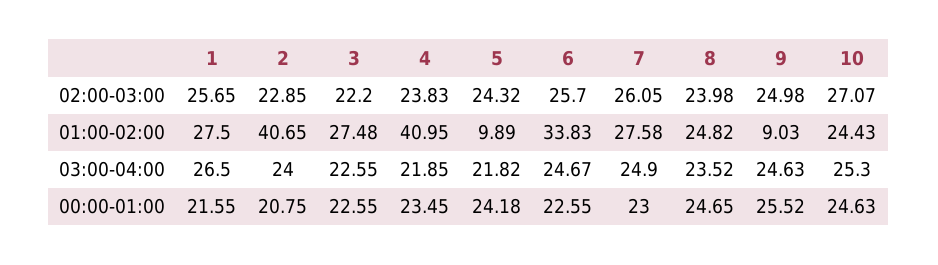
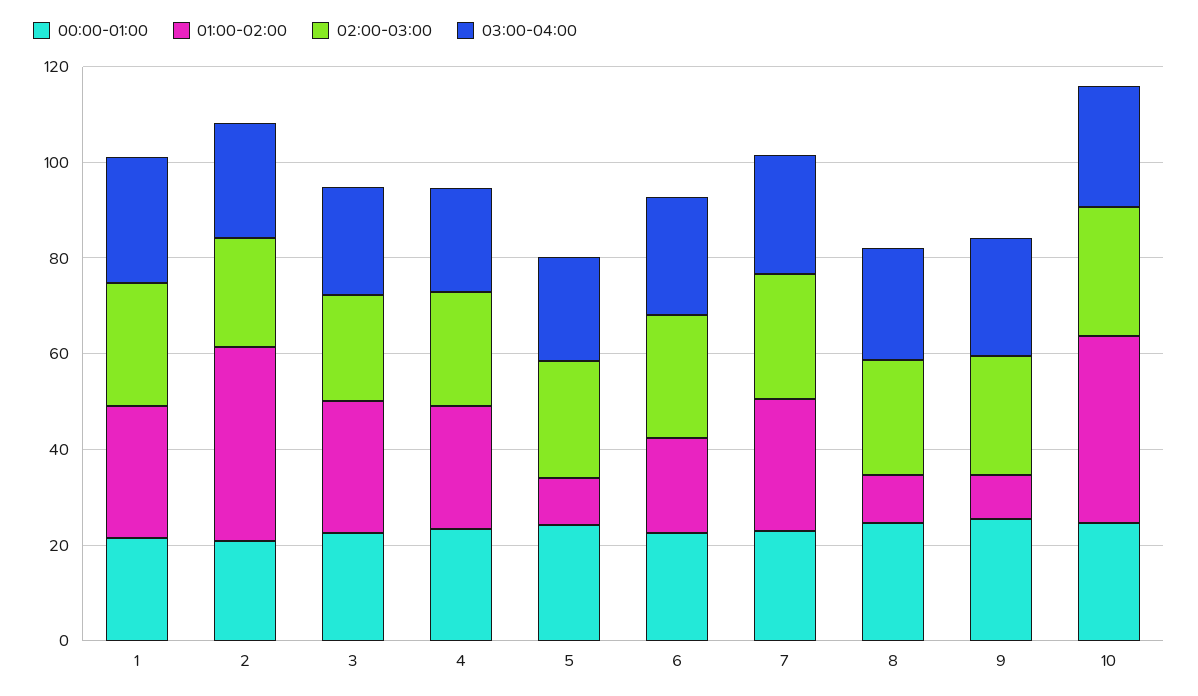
01:00-02:00, 4: 40.95 -> 25
01:00-02:00, 6: 33.83 -> 20
01:00-02:00, 8: 24.82 -> 10
01:00-02:00, 10: 24.43 -> 40

